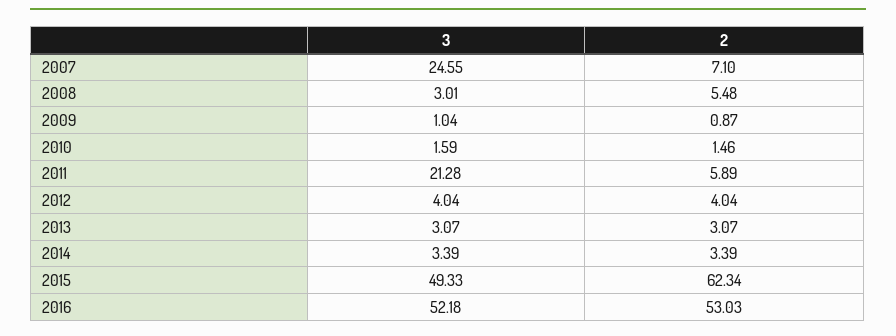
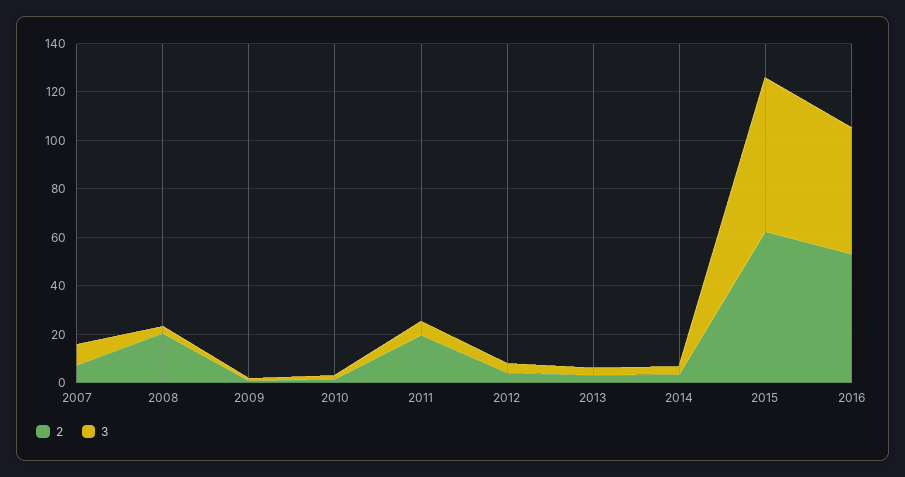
3, 2007: 24.55 -> 10
2, 2008: 5.48 -> 20
3, 2011: 21.28 -> 5
2, 2011: 5.89 -> 20
3, 2015: 49.33 -> 65

